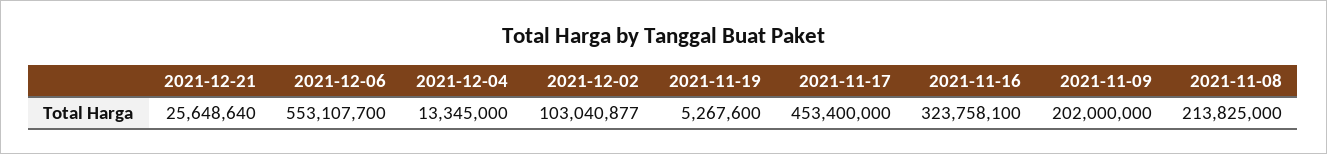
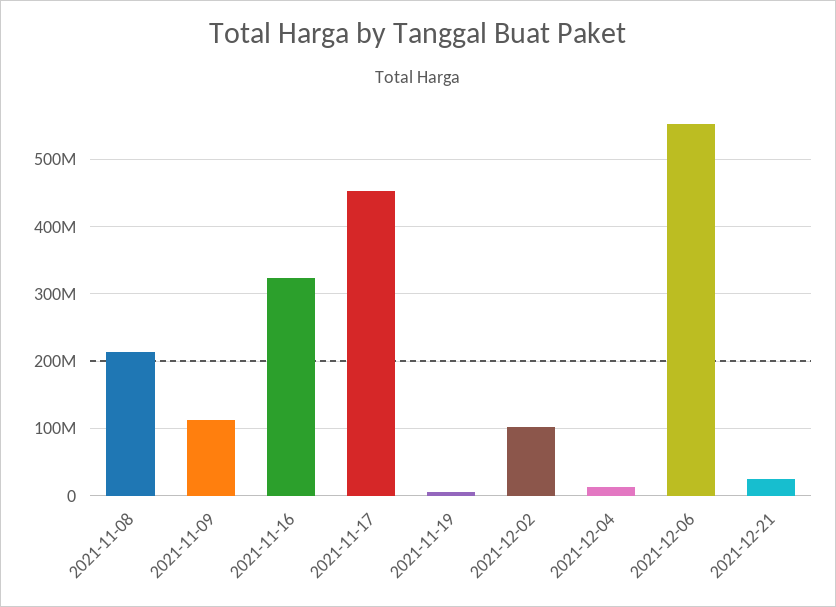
2021-11-09: 202000000 -> 110000000

